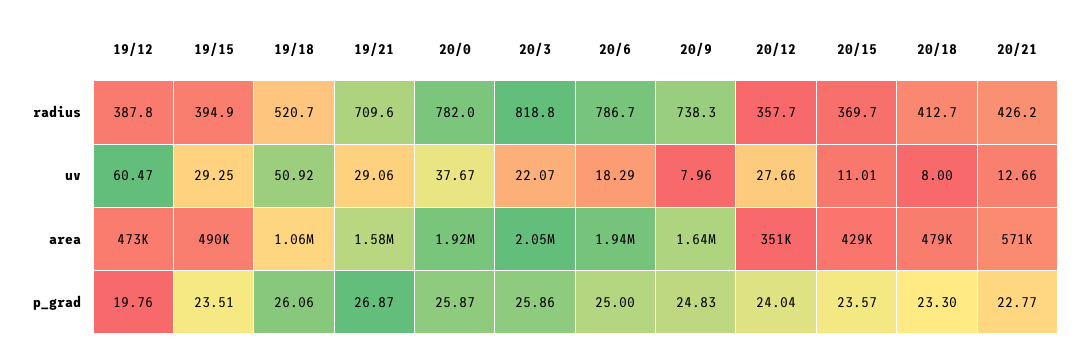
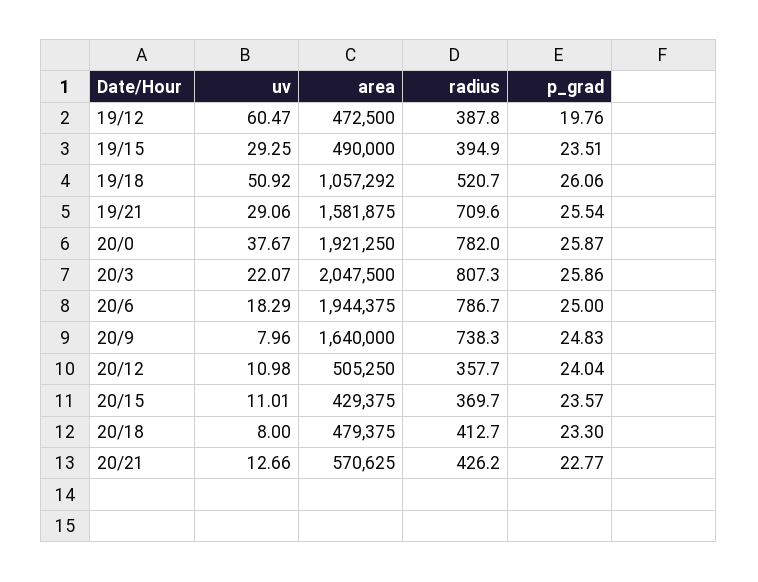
20/3, radius: 818.8 -> 807.3
20/12, uv: 27.66 -> 10.98
20/12, area: 351000 -> 505250
19/21, p_grad: 26.87 -> 25.54

